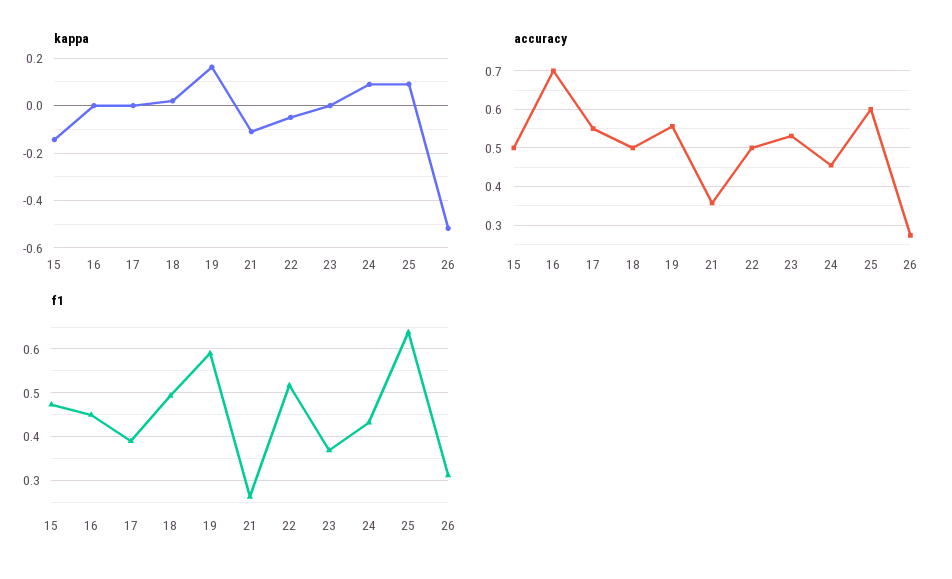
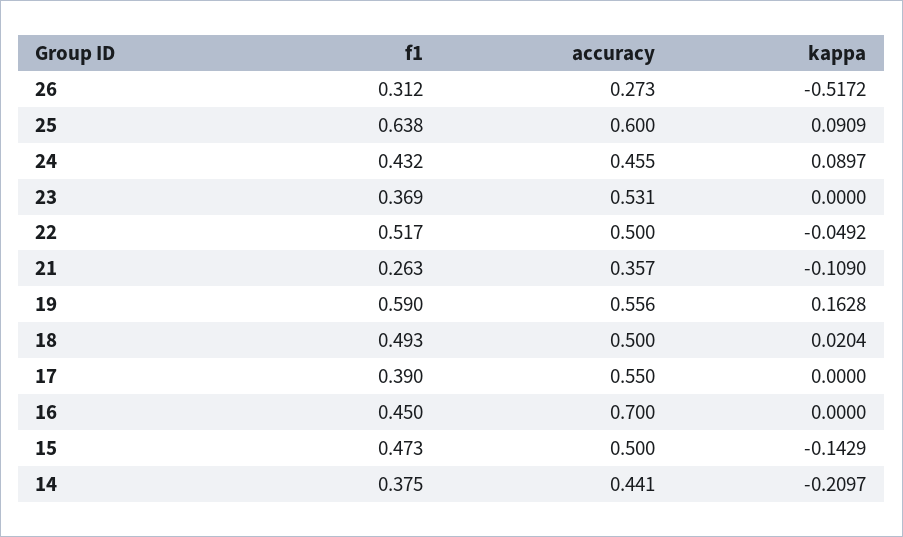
f1, 14: none -> 0.375
accuracy, 14: none -> 0.441
kappa, 14: none -> -0.2097

